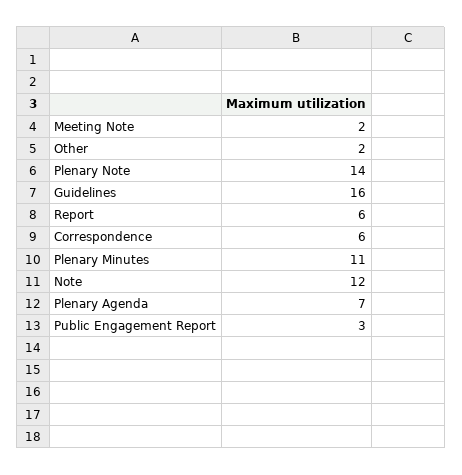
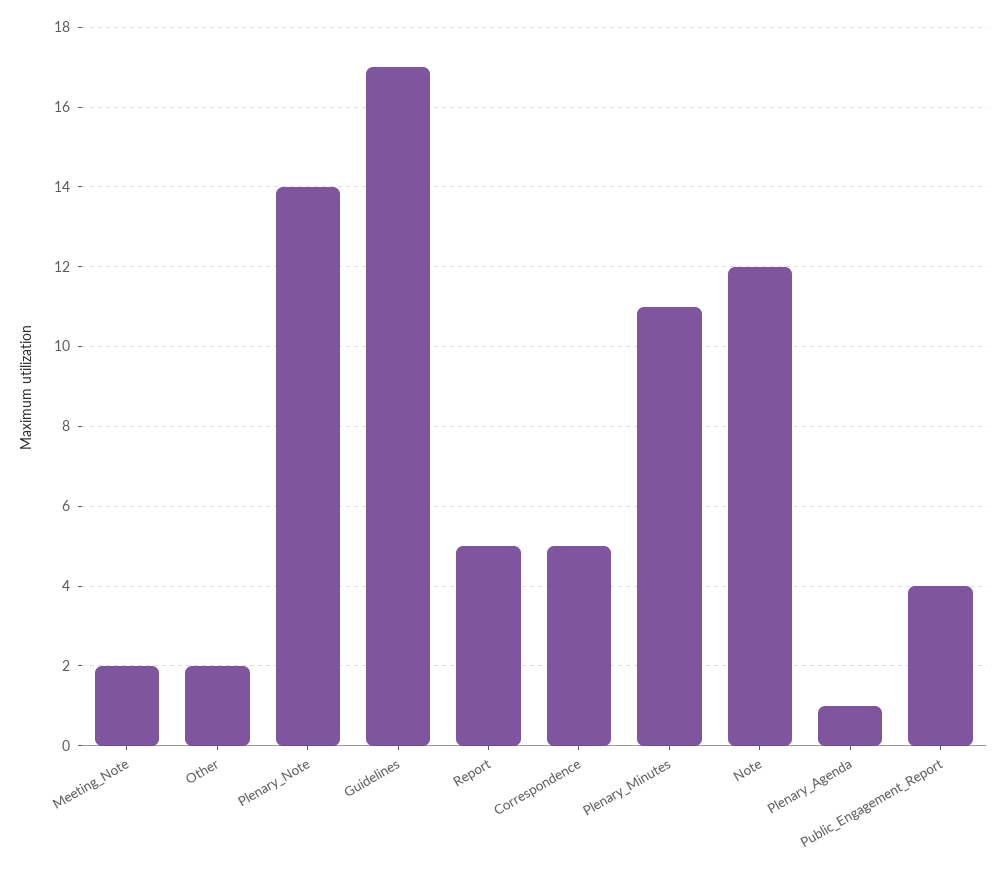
Guidelines: 16 -> 17
Report: 6 -> 5
Correspondence: 6 -> 5
Plenary Agenda: 7 -> 1
Public Engagement Report: 3 -> 4

